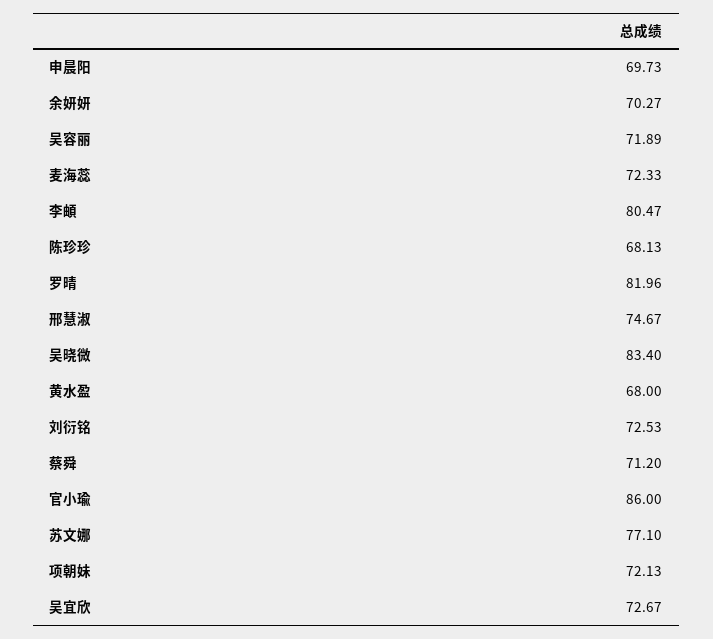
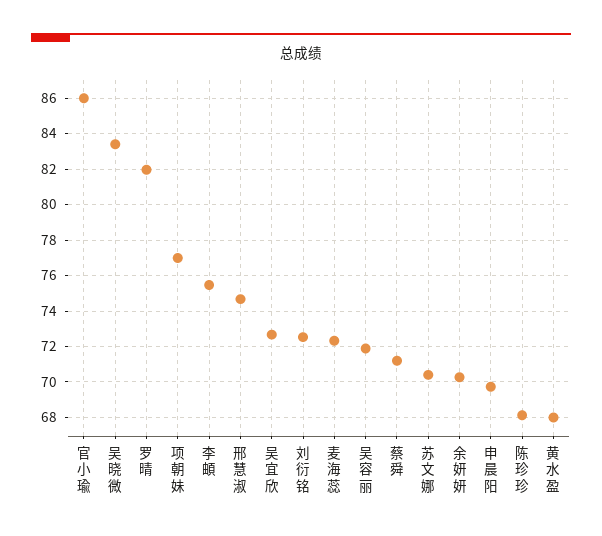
李頔: 80.47 -> 75.5
苏文娜: 77.1 -> 70.5
项朝妹: 72.13 -> 77

